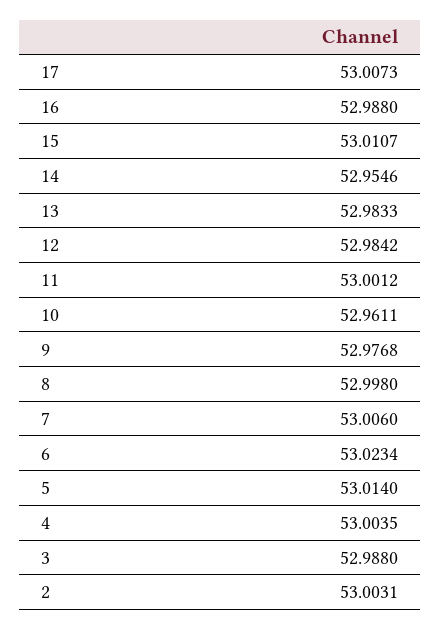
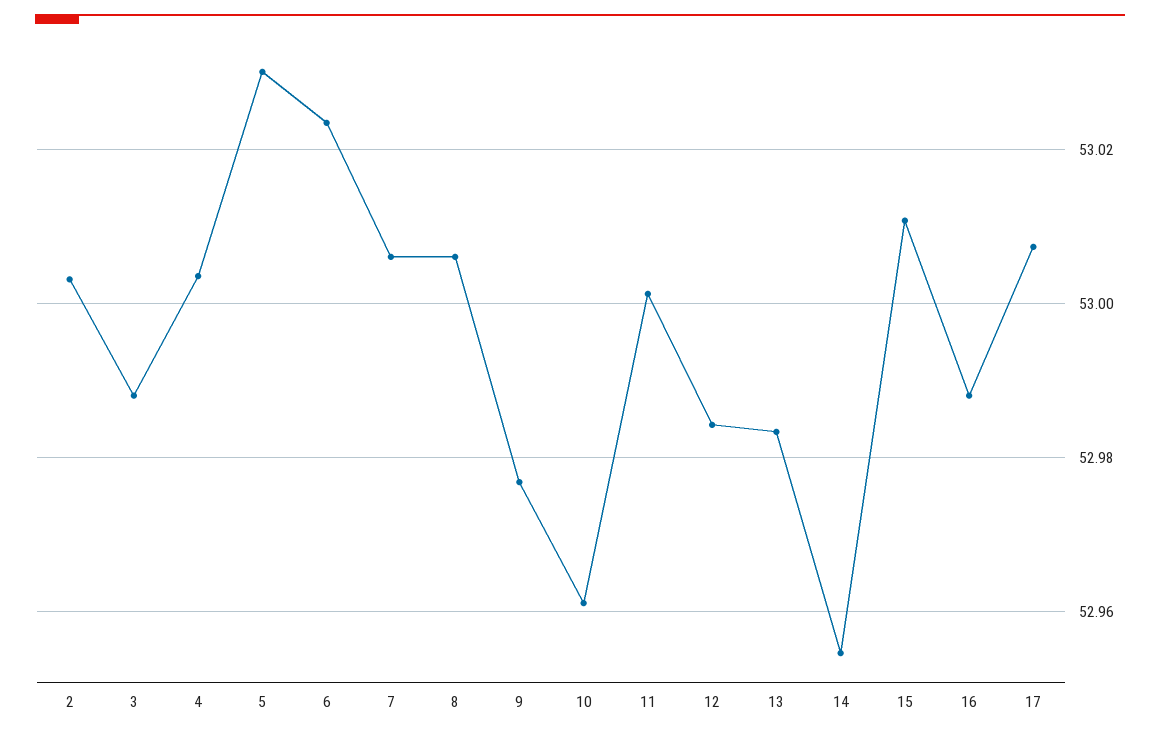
8: 52.998 -> 53.006
5: 53.014 -> 53.03

